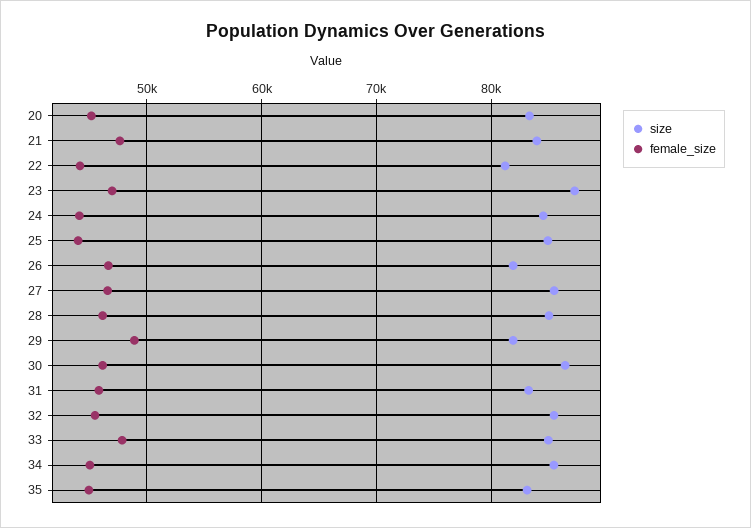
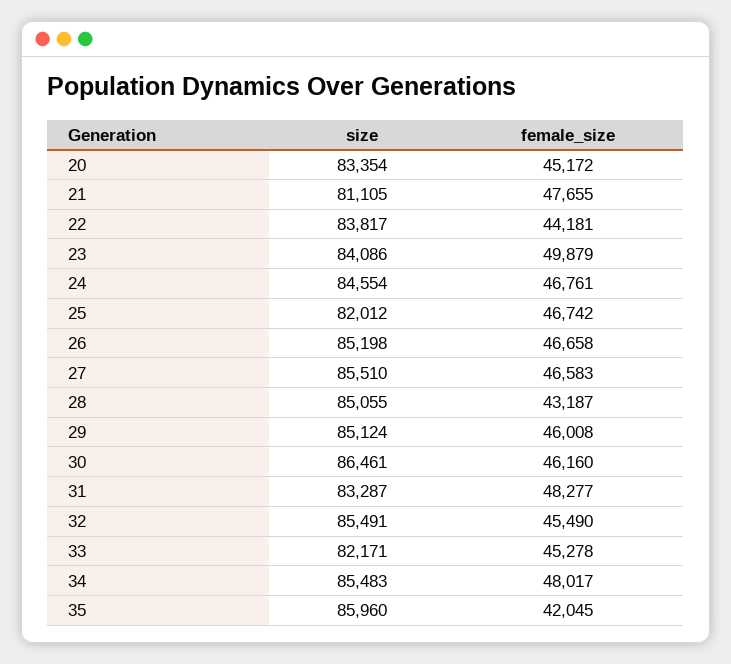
size, 21: 84000 -> 81105
size, 22: 81000 -> 83817
size, 23: 87000 -> 84086
female_size, 23: 47000 -> 49879
female_size, 24: 44000 -> 46761
size, 25: 85000 -> 82012
female_size, 25: 44000 -> 46742
size, 26: 82000 -> 85198
female_size, 28: 46000 -> 43187
size, 29: 82000 -> 85124
female_size, 29: 49000 -> 46008
female_size, 31: 46000 -> 48277
size, 33: 85000 -> 82171
female_size, 33: 48000 -> 45278
female_size, 34: 45000 -> 48017
size, 35: 83000 -> 85960
female_size, 35: 45000 -> 42045

